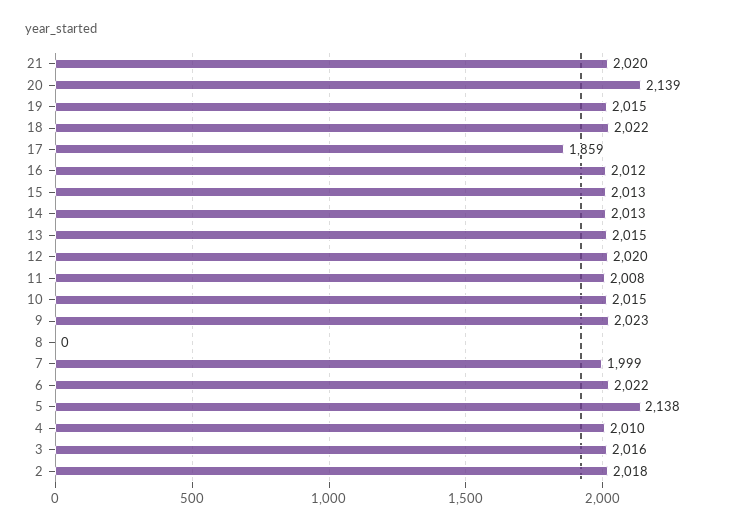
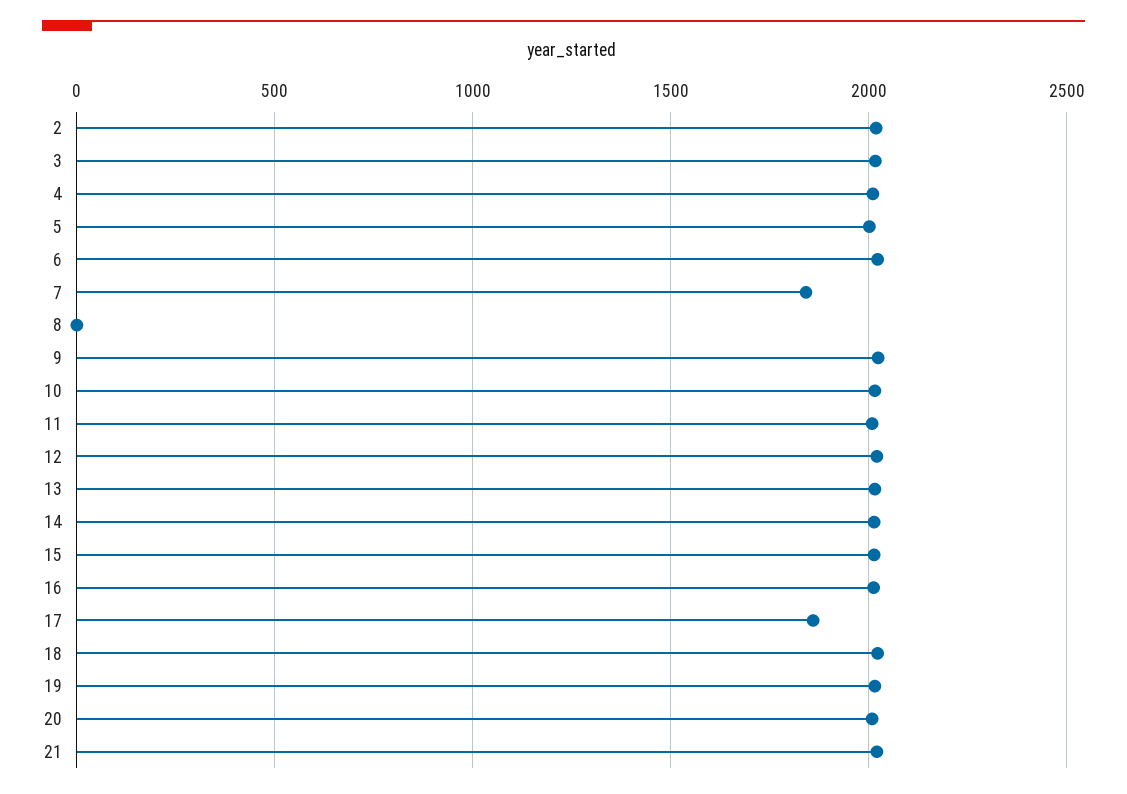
20: 2139 -> 2000
7: 1999 -> 1850
5: 2138 -> 2000

